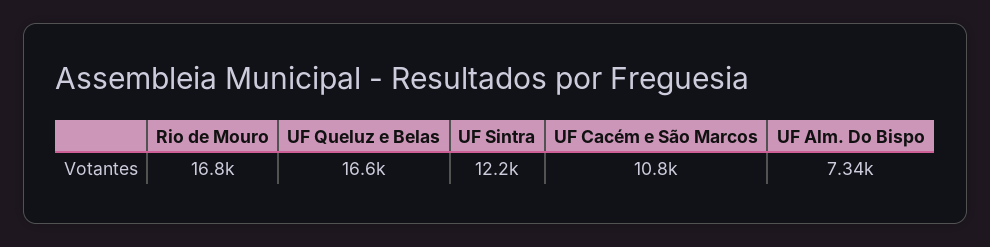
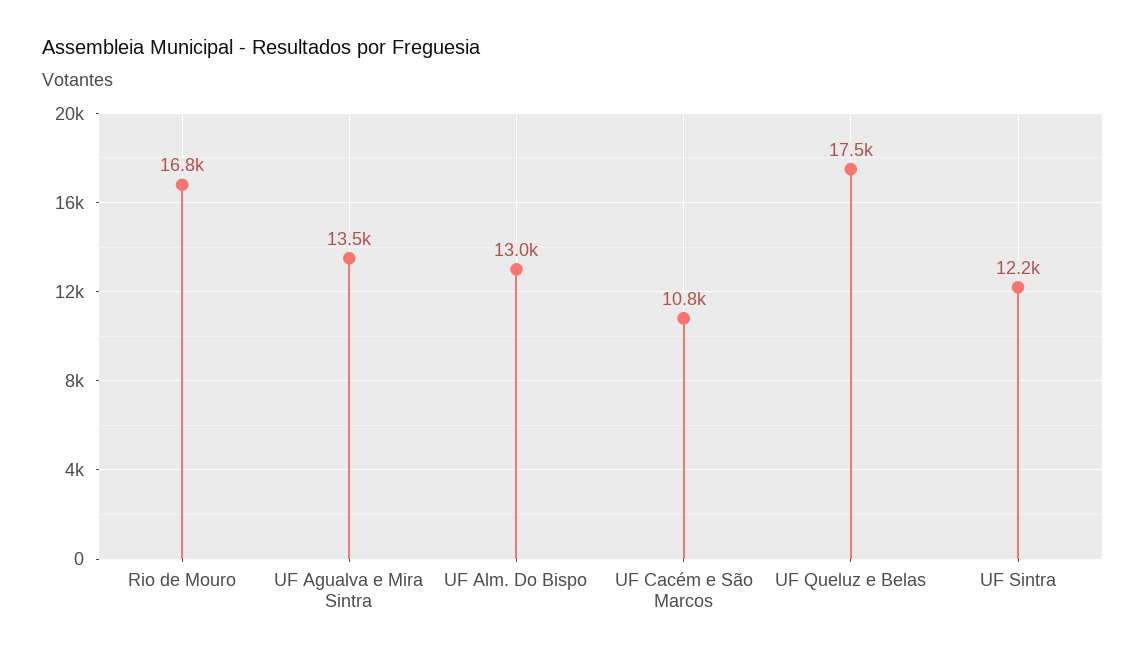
UF Queluz e Belas: 16600 -> 17500
UF Alm. Do Bispo: 7340 -> 13000
UF Agualva e Mira Sintra: none -> 13500

